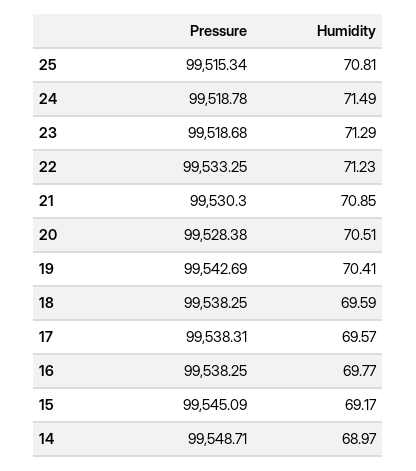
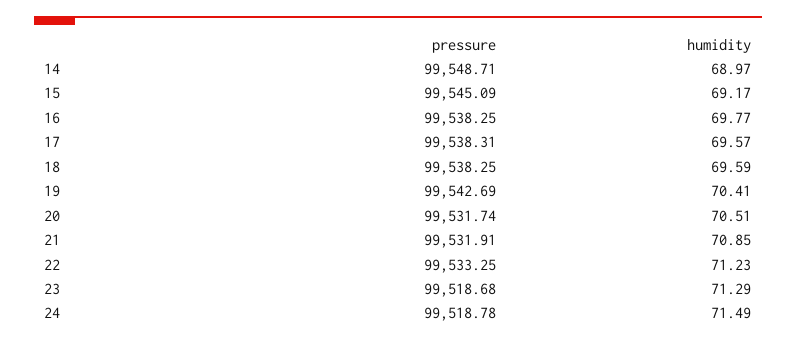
Pressure, 25: 99515.34 -> none
Humidity, 25: 70.81 -> none
Pressure, 21: 99530.3 -> 99531.91
Pressure, 20: 99528.38 -> 99531.74

